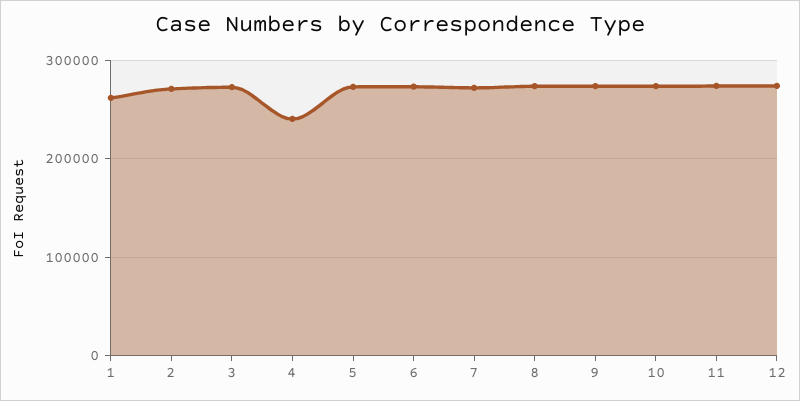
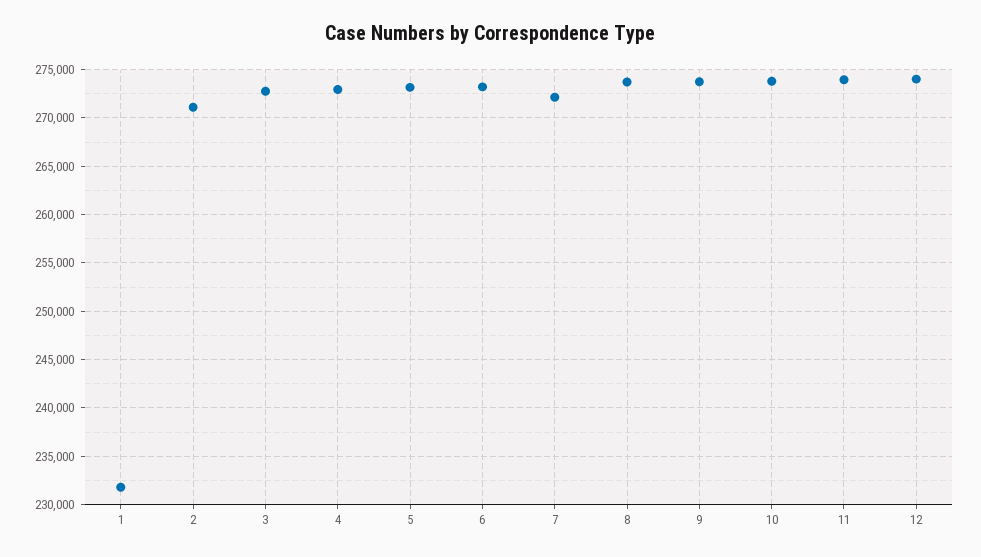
1: 260000 -> 232000
4: 240000 -> 273000

